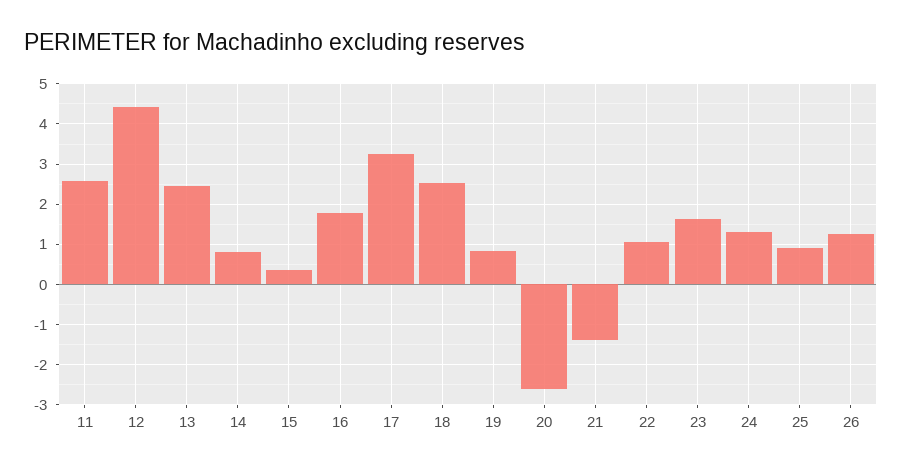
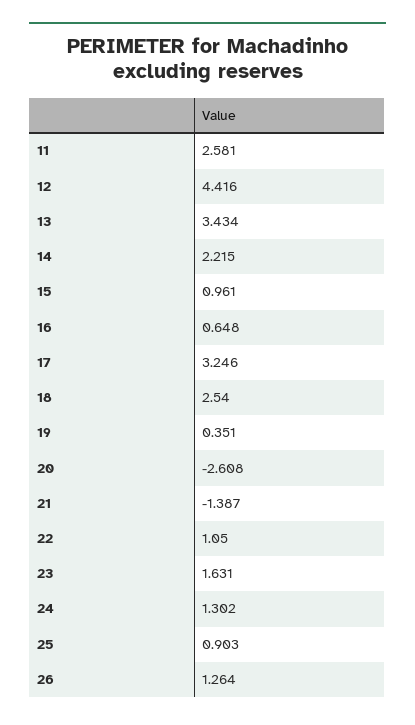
13: 2.4 -> 3.434
14: 0.8 -> 2.215
15: 0.4 -> 0.961
16: 1.8 -> 0.648
19: 0.8 -> 0.351

